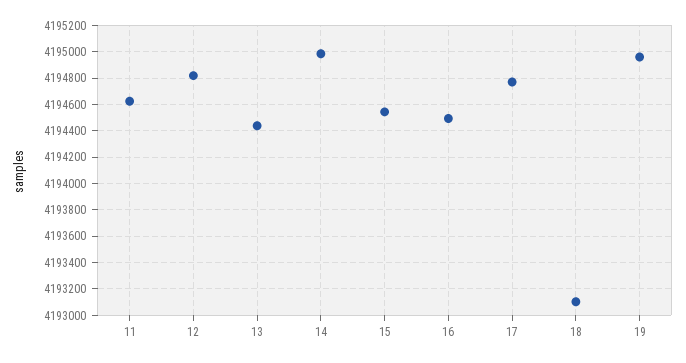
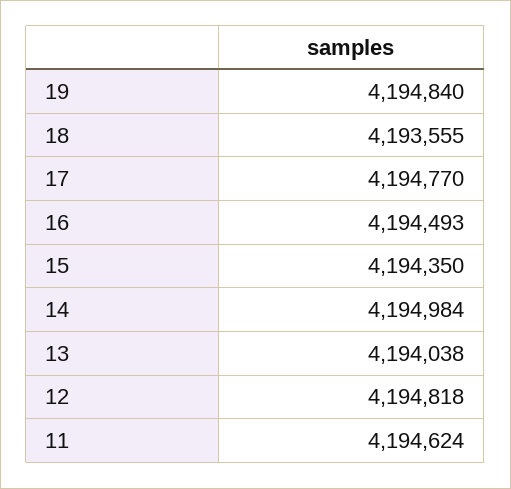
13: 4194450 -> 4194038
15: 4194550 -> 4194350
18: 4193100 -> 4193555
19: 4194950 -> 4194840

